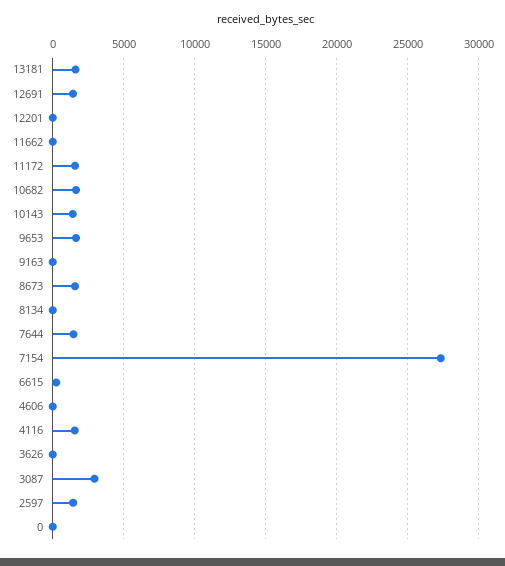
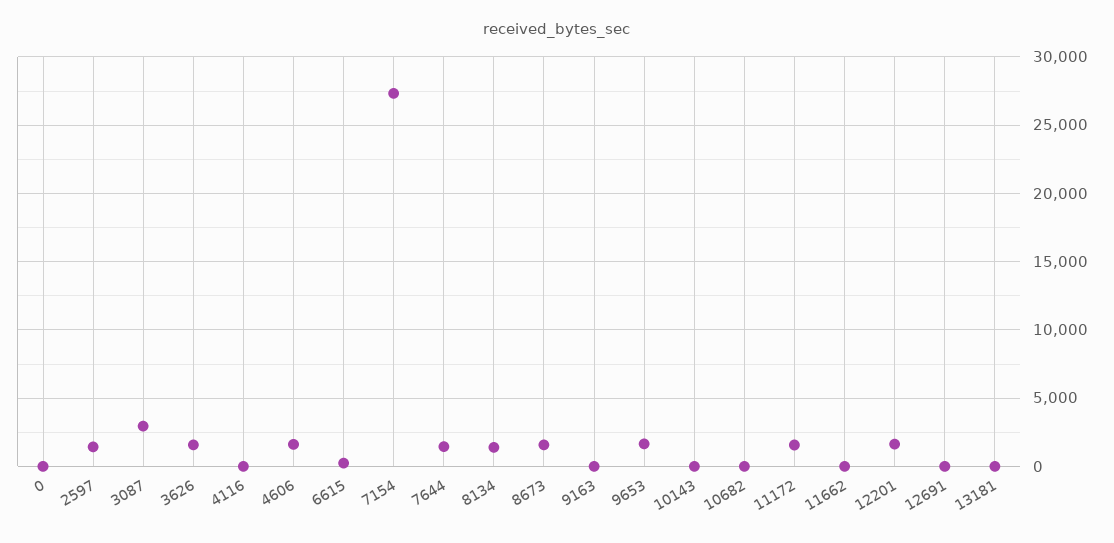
13181: 1500 -> 0
12691: 1500 -> 0
12201: 0 -> 1500
10682: 1500 -> 0
10143: 1500 -> 0
8134: 0 -> 1500
4606: 0 -> 1500
4116: 1500 -> 0
3626: 0 -> 1500

